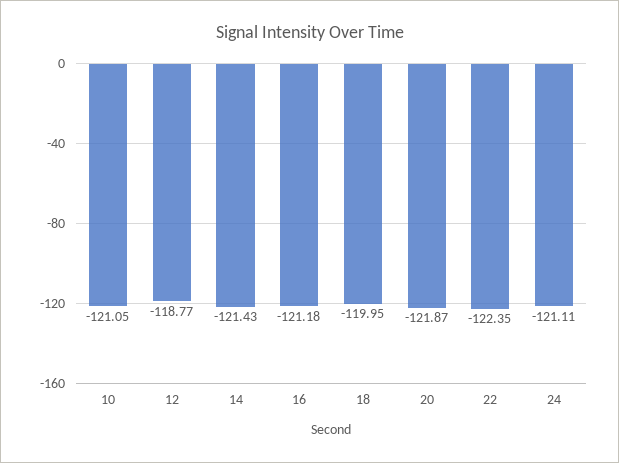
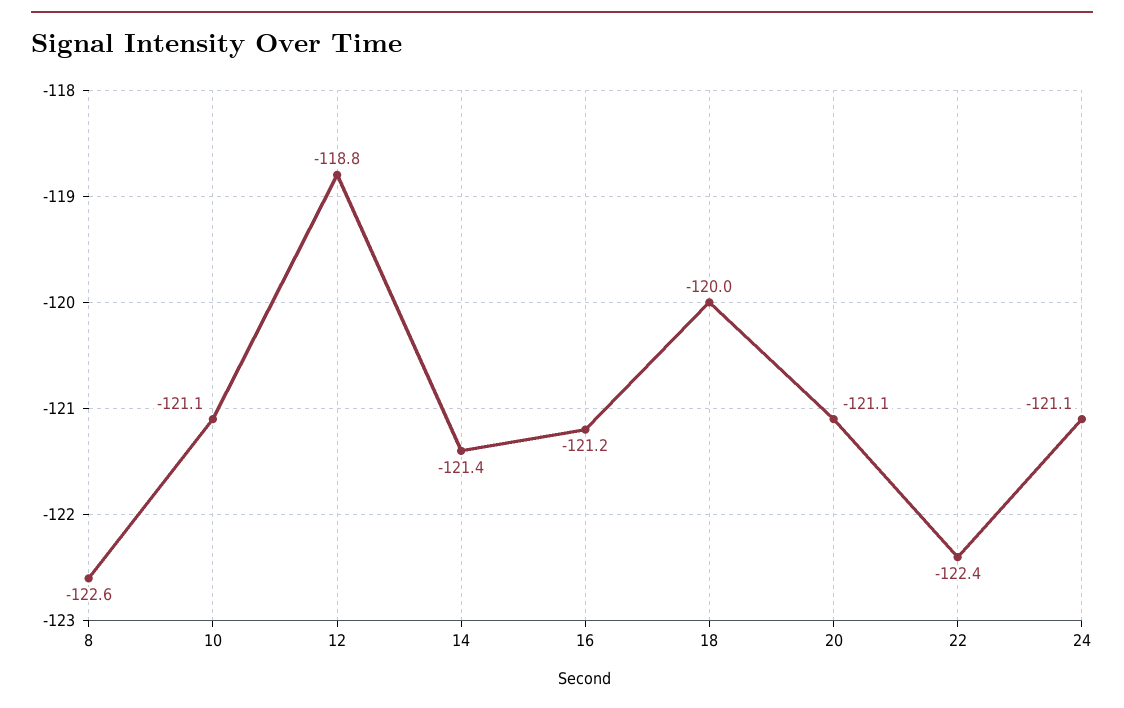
20: -121.87 -> -121.1
8: none -> -122.6

